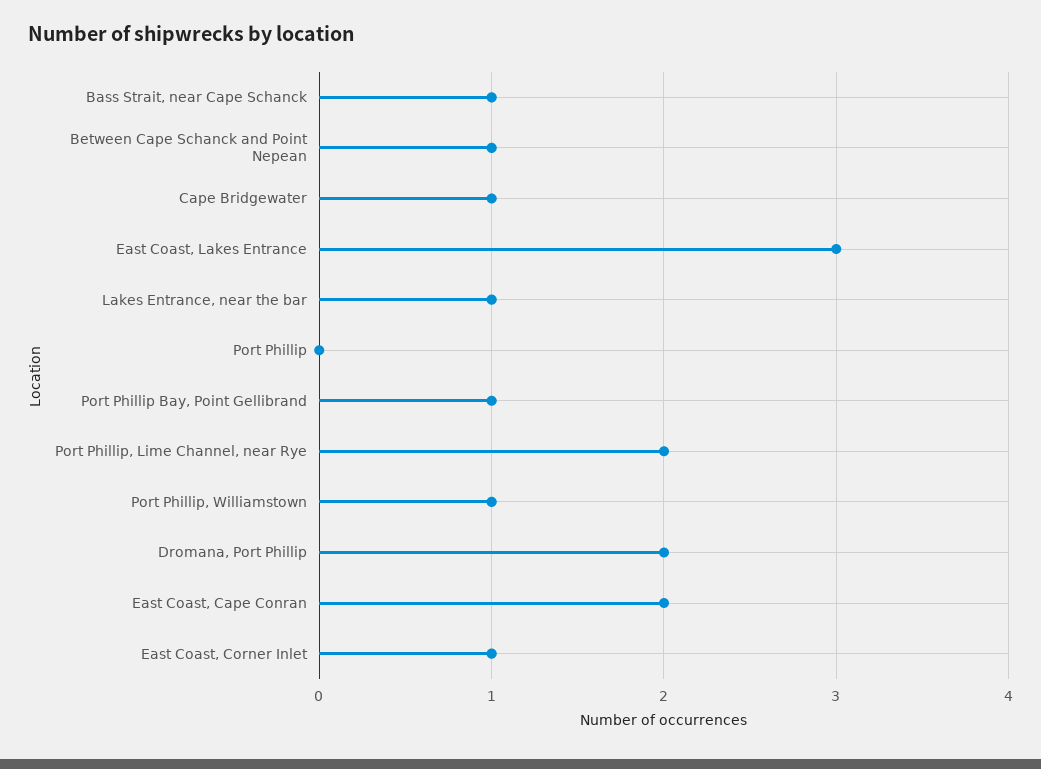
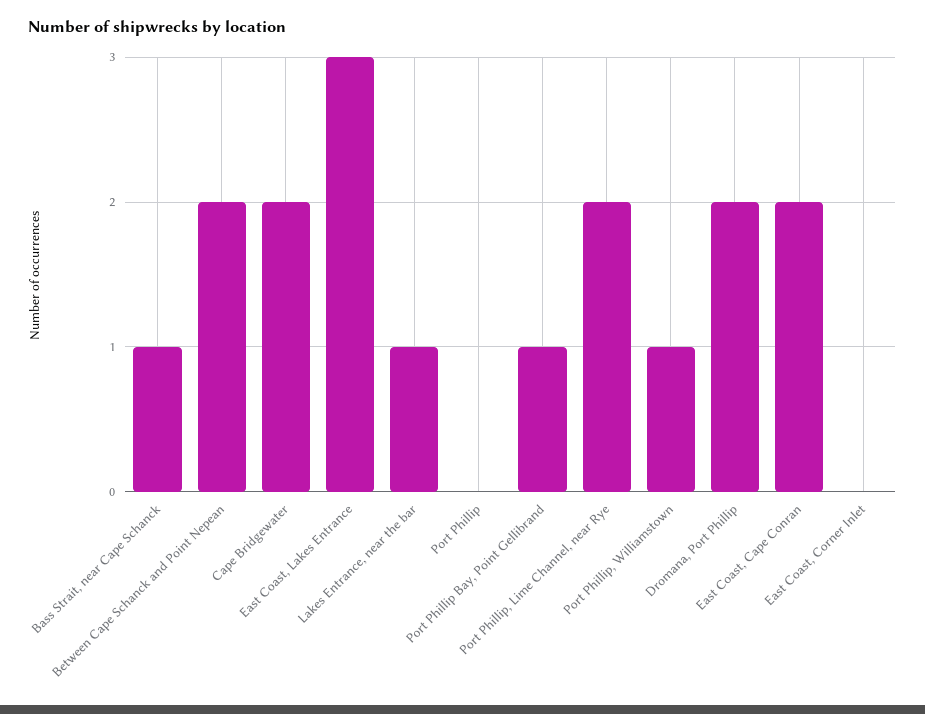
Between Cape Schanck and Point Nepean: 1 -> 2
Cape Bridgewater: 1 -> 2
East Coast, Corner Inlet: 1 -> 0

